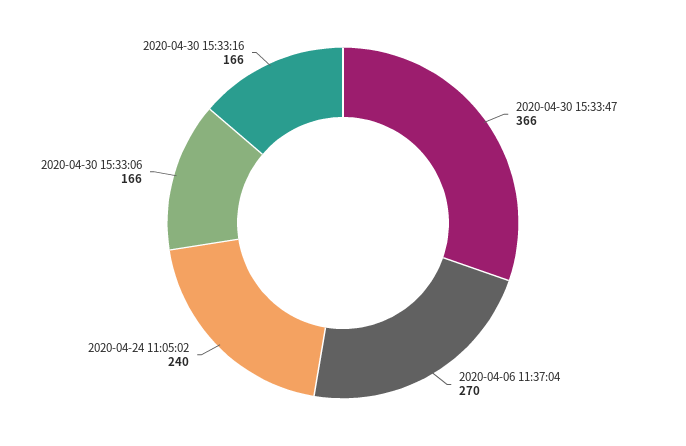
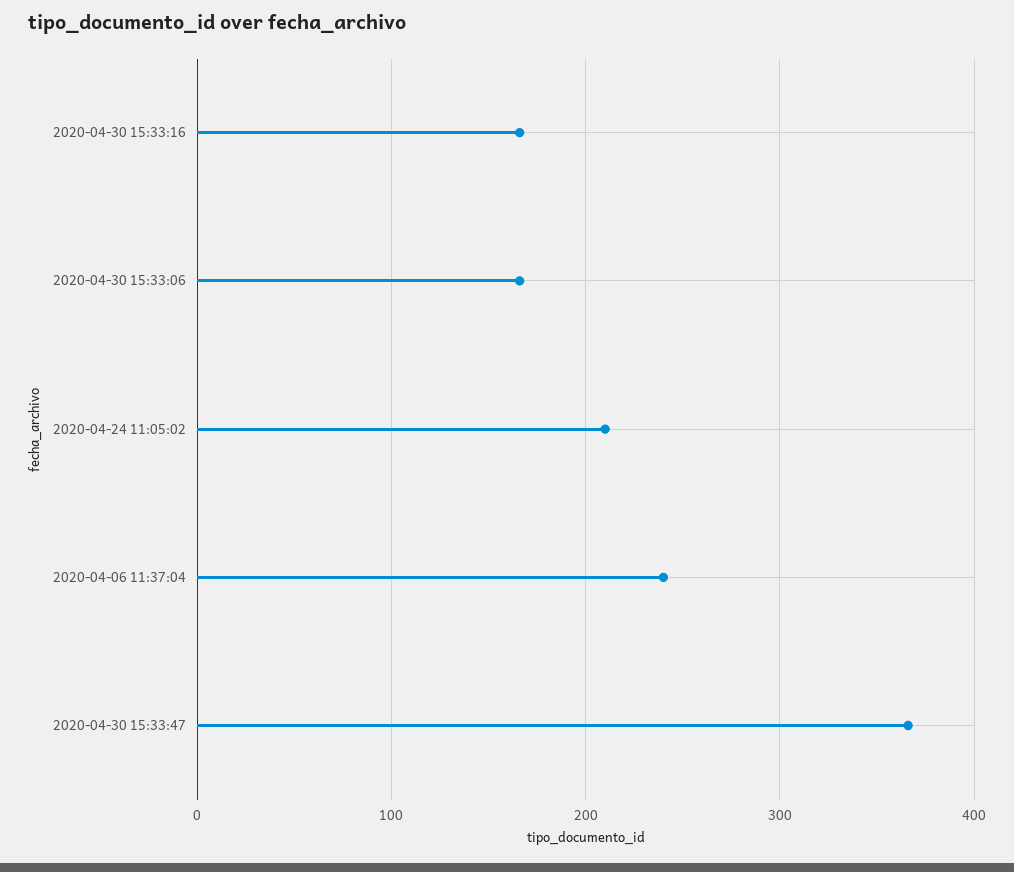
2020-04-06 11:37:04: 270 -> 240
2020-04-24 11:05:02: 240 -> 210

